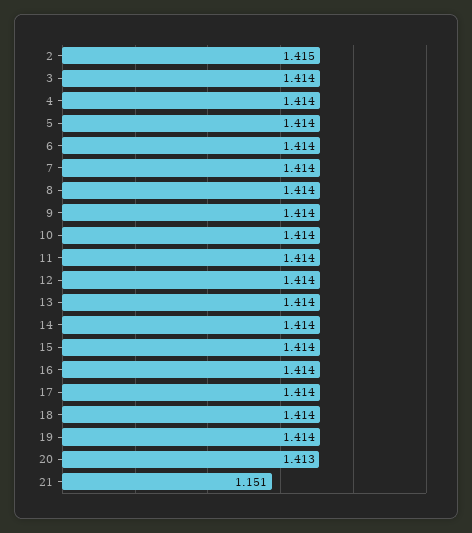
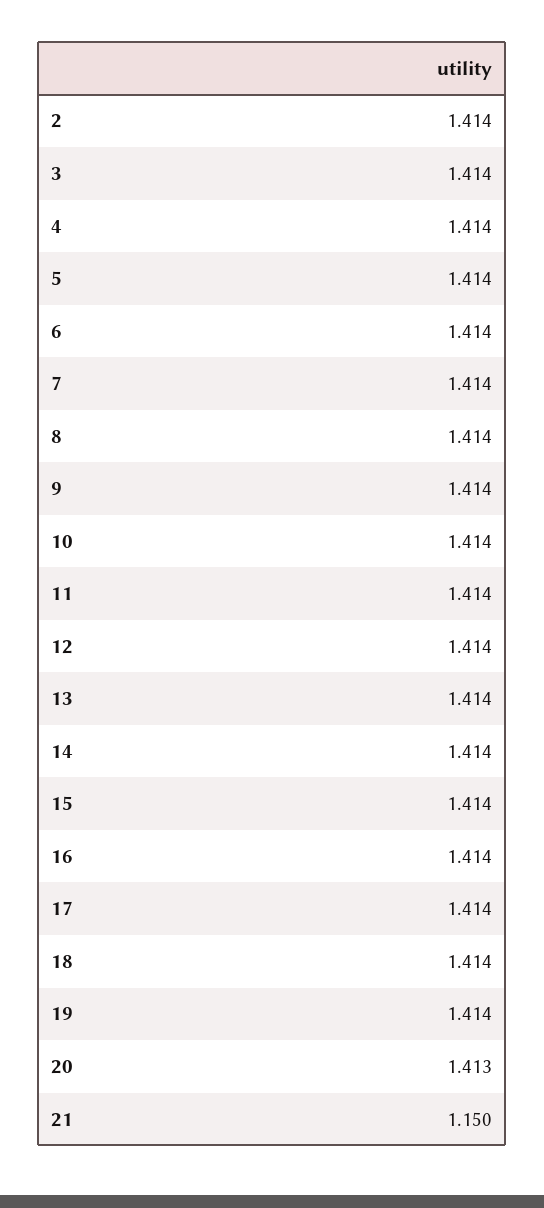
2: 1.415 -> 1.414
21: 1.151 -> 1.15

